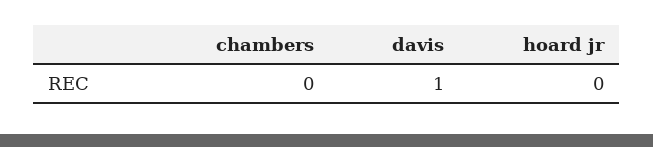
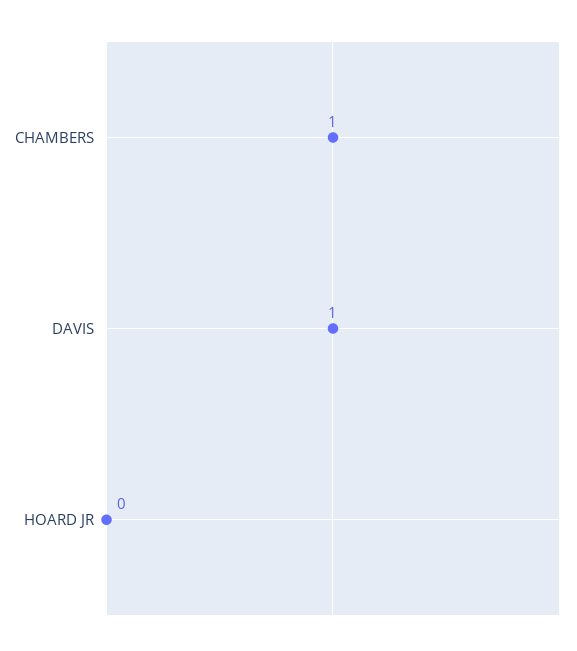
chambers: 0 -> 1

